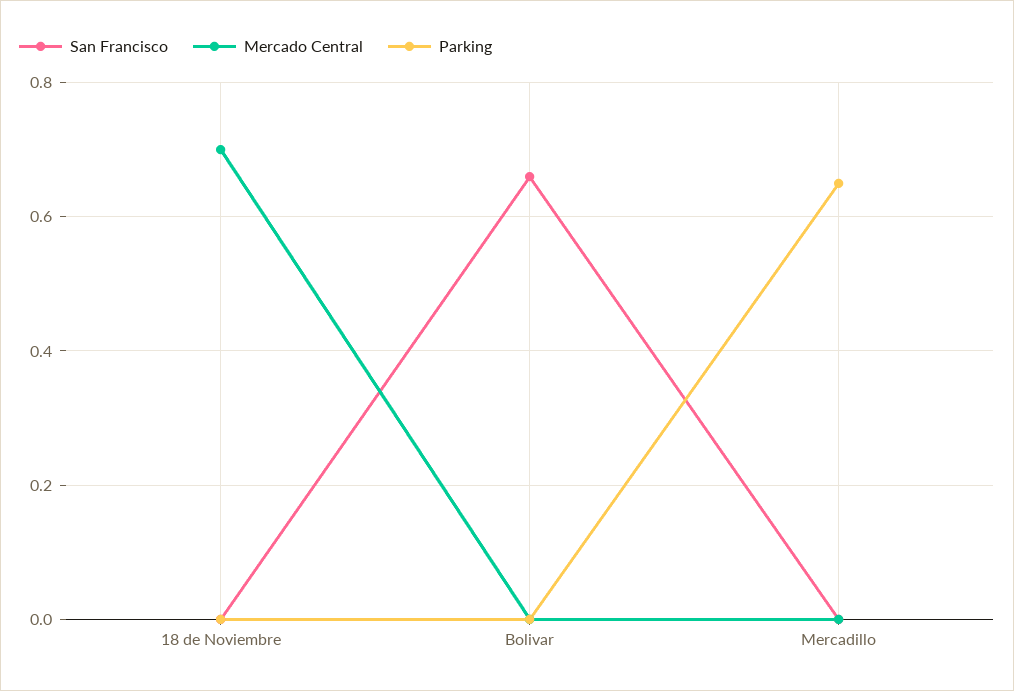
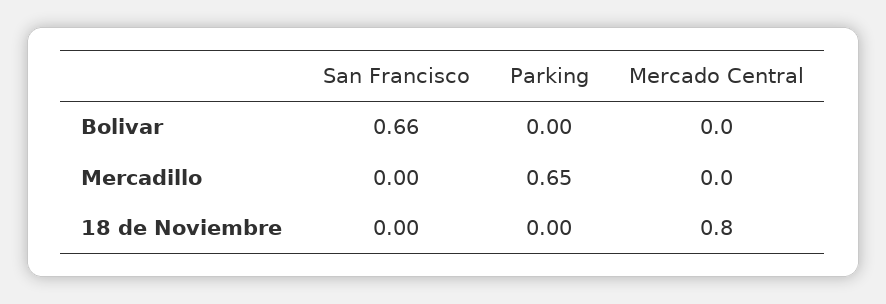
Mercado Central, 18 de Noviembre: 0.7 -> 0.8

